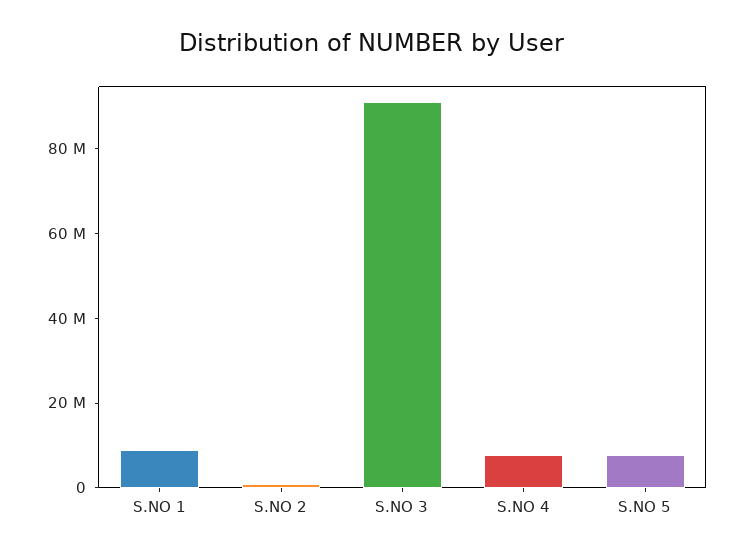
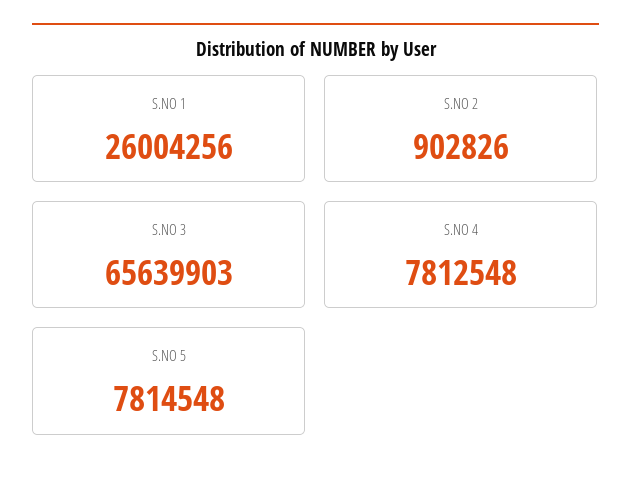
S.NO 1: 10000000 -> 26004256
S.NO 3: 90000000 -> 65639903

